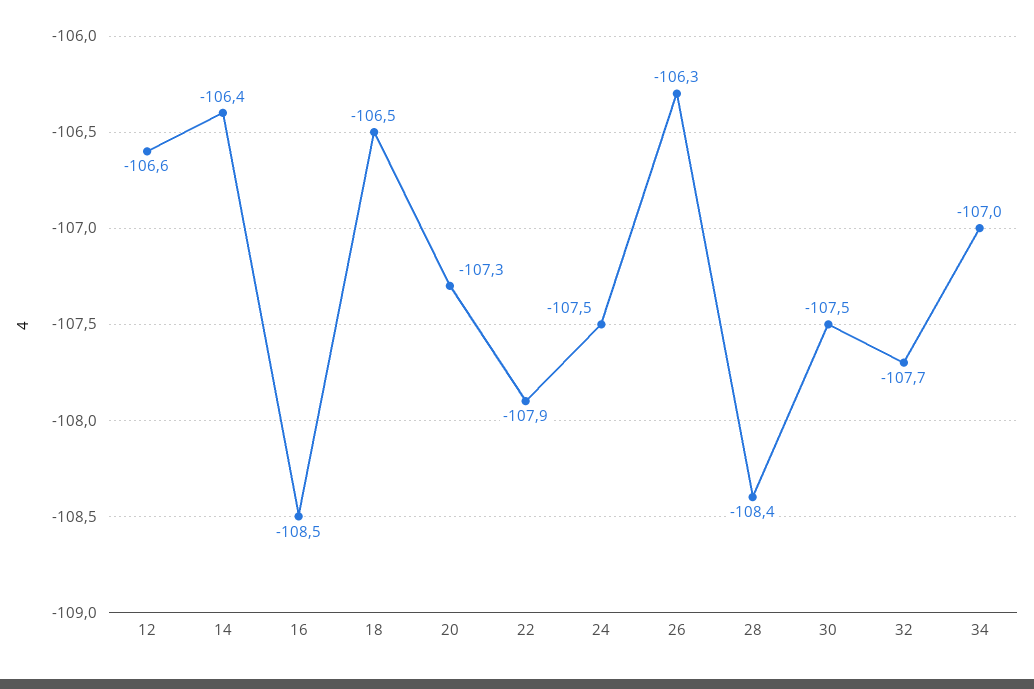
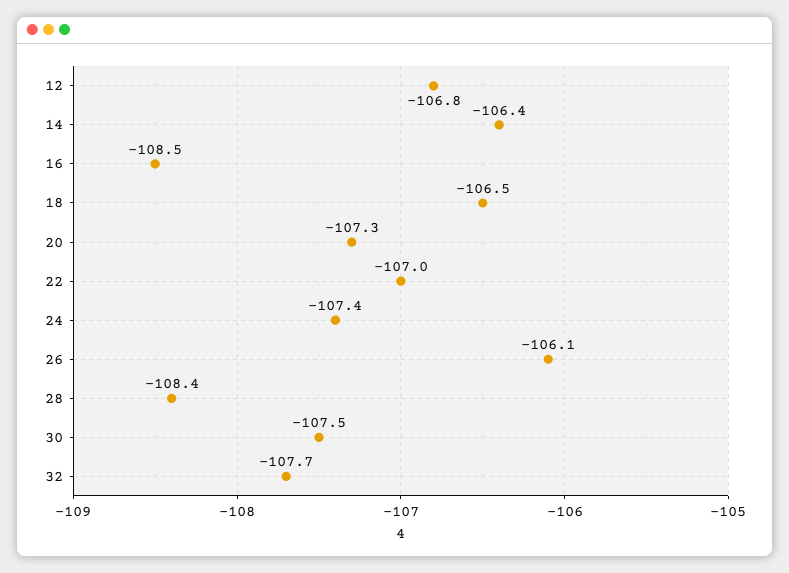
12: -106.6 -> -106.8
22: -107.9 -> -107
24: -107.5 -> -107.4
26: -106.3 -> -106.1
34: -107 -> none

